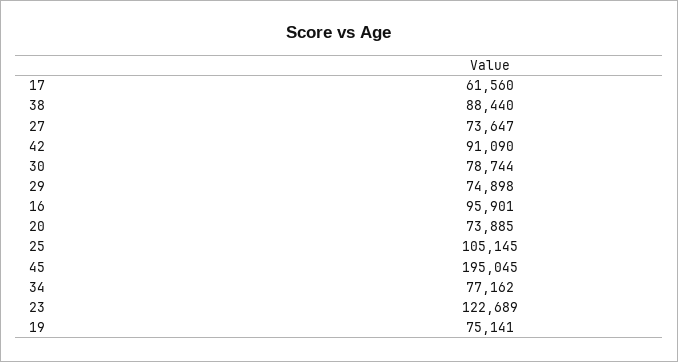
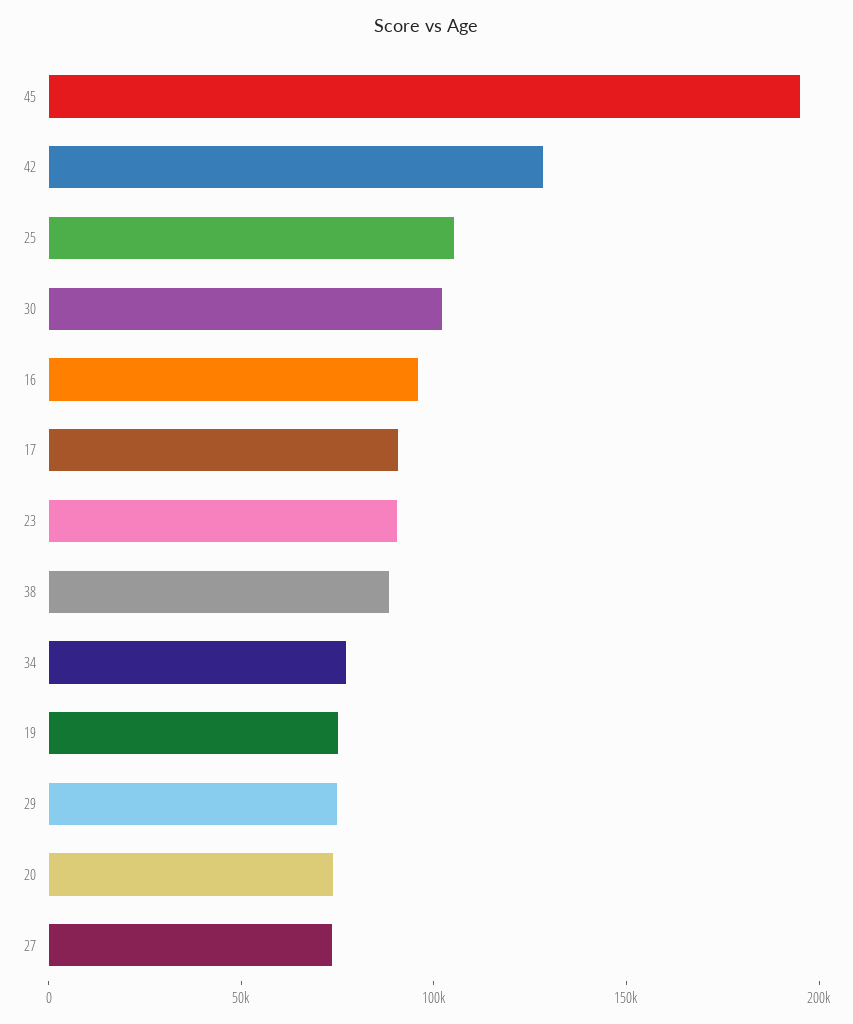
17: 61560 -> 90000
42: 91090 -> 130000
30: 78744 -> 100000
23: 122689 -> 90000

